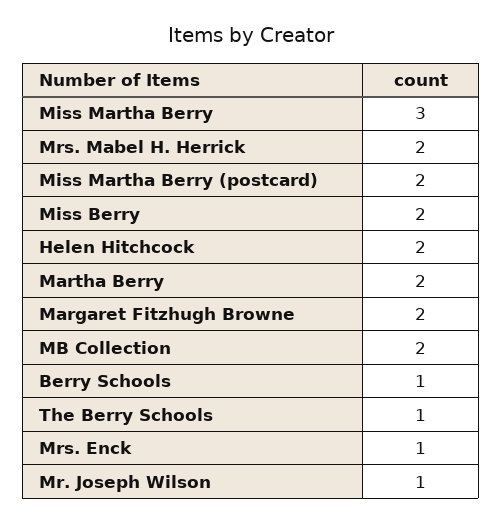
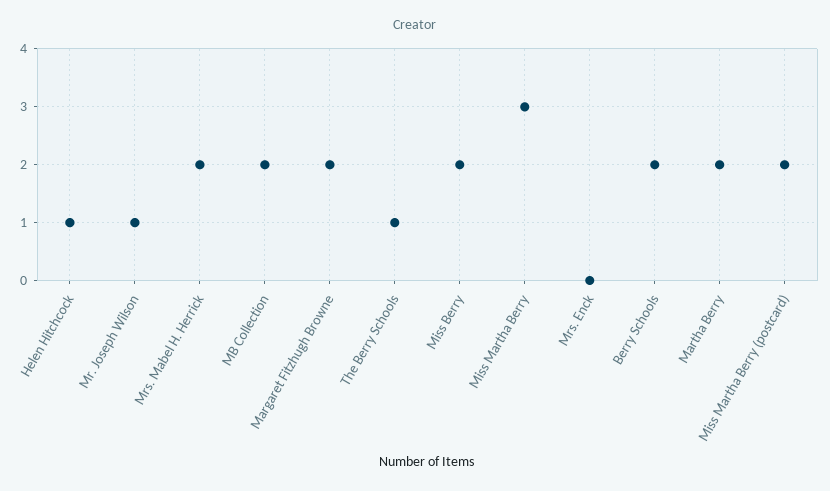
Helen Hitchcock: 2 -> 1
Berry Schools: 1 -> 2
Mrs. Enck: 1 -> 0

